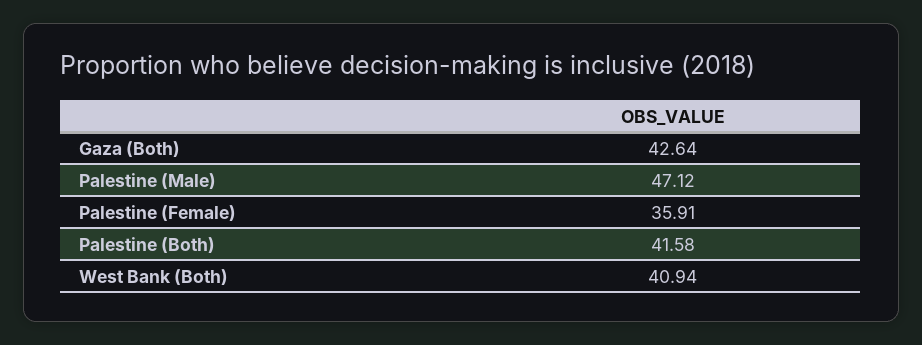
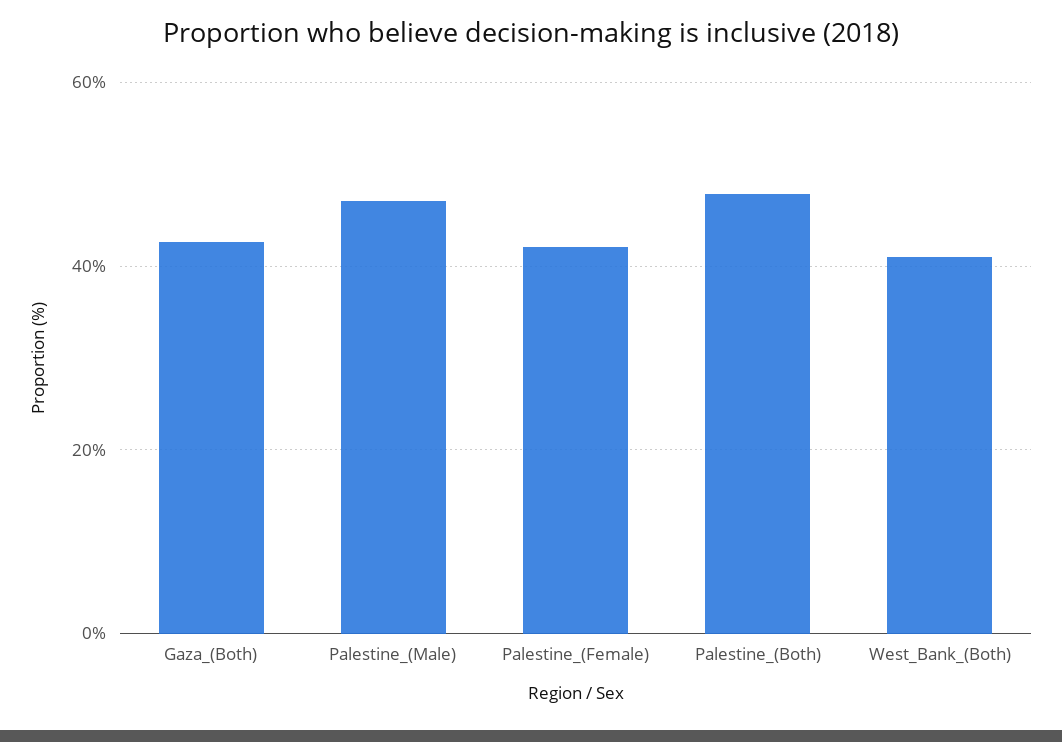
Palestine (Female): 35.91 -> 42
Palestine (Both): 41.58 -> 48

